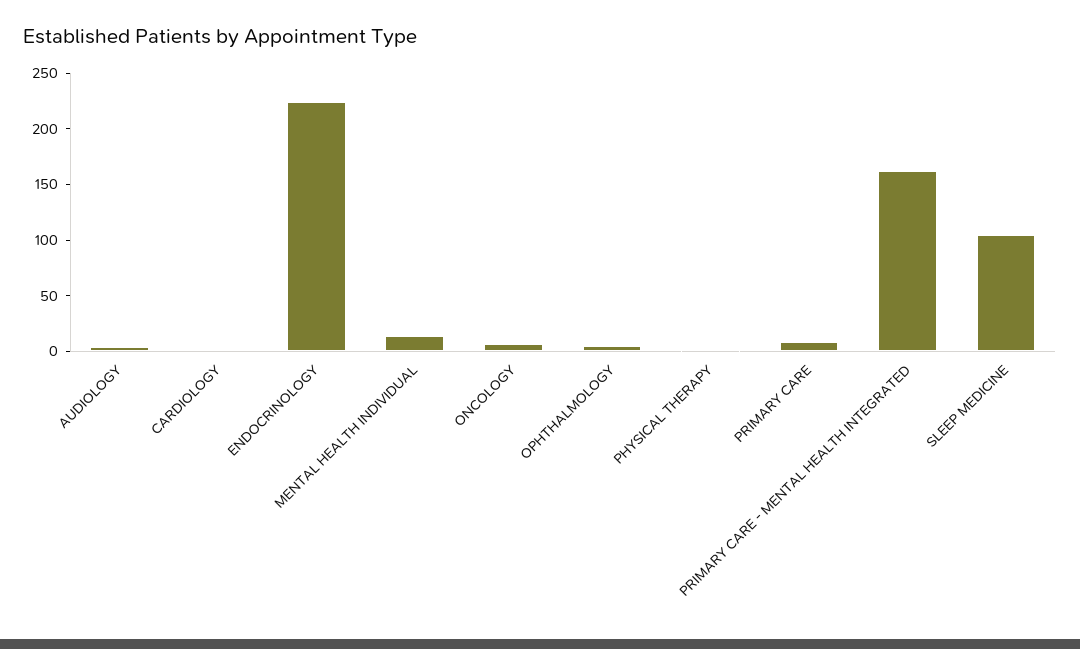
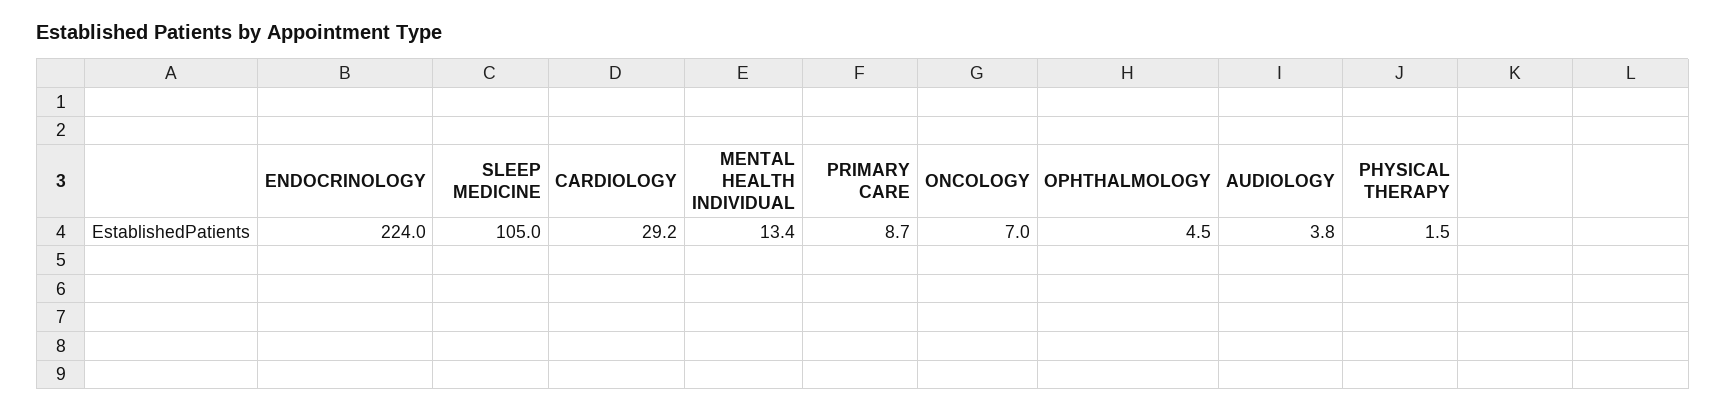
CARDIOLOGY: 0 -> 29.2
PRIMARY CARE - MENTAL HEALTH INTEGRATED: 160 -> none

